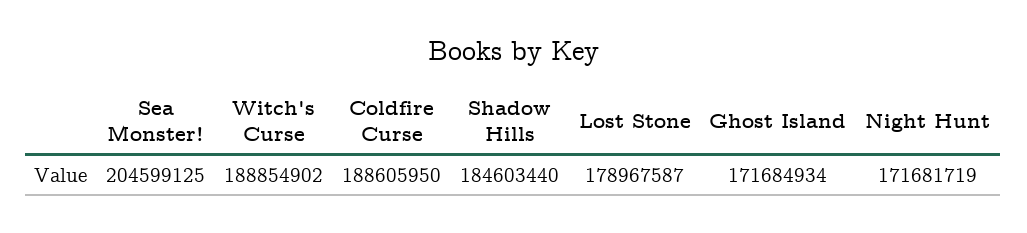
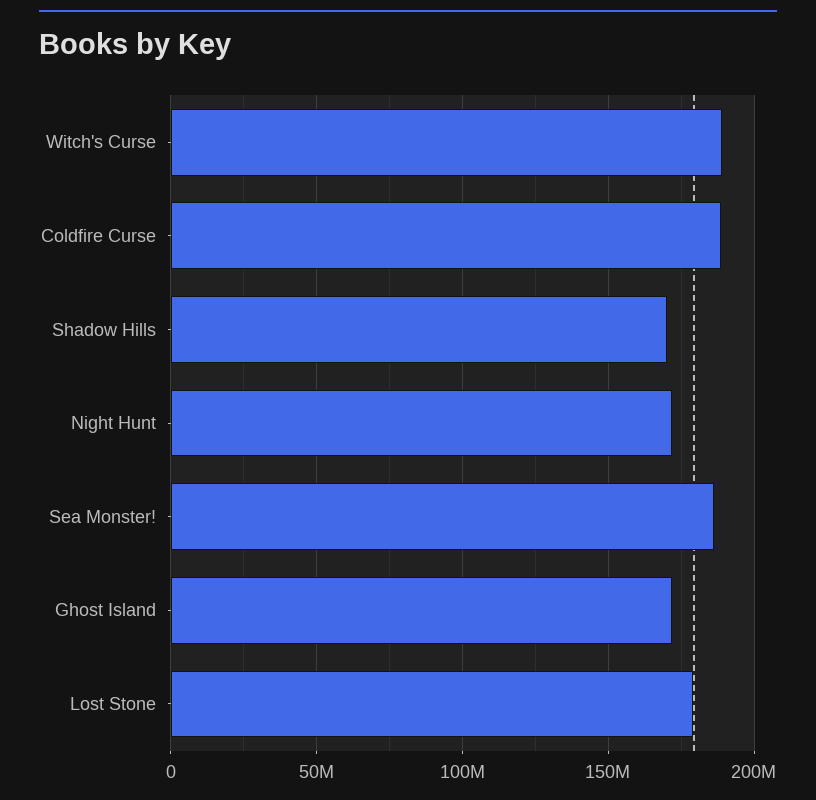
Sea Monster!: 204599125 -> 185000000
Shadow Hills: 184603440 -> 170000000

